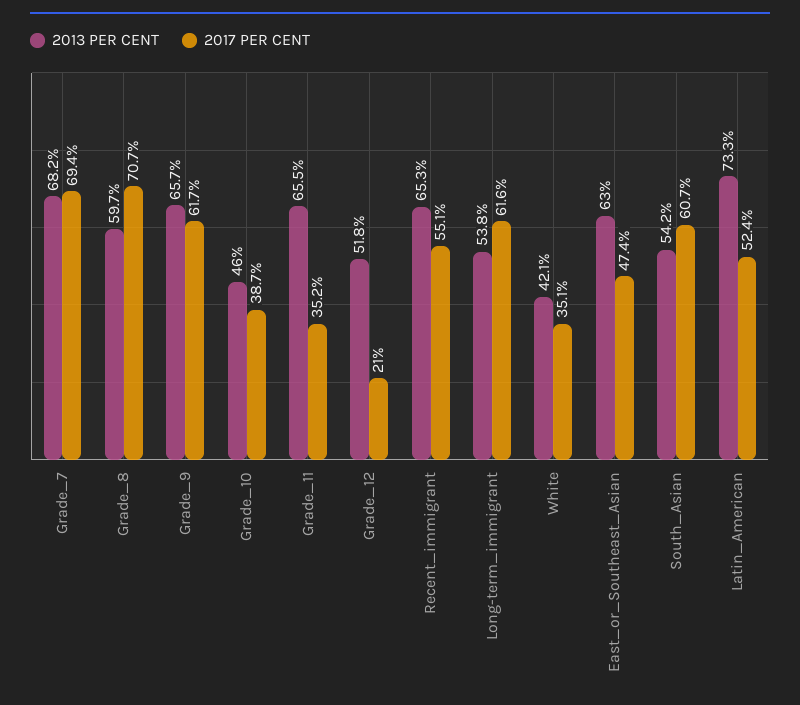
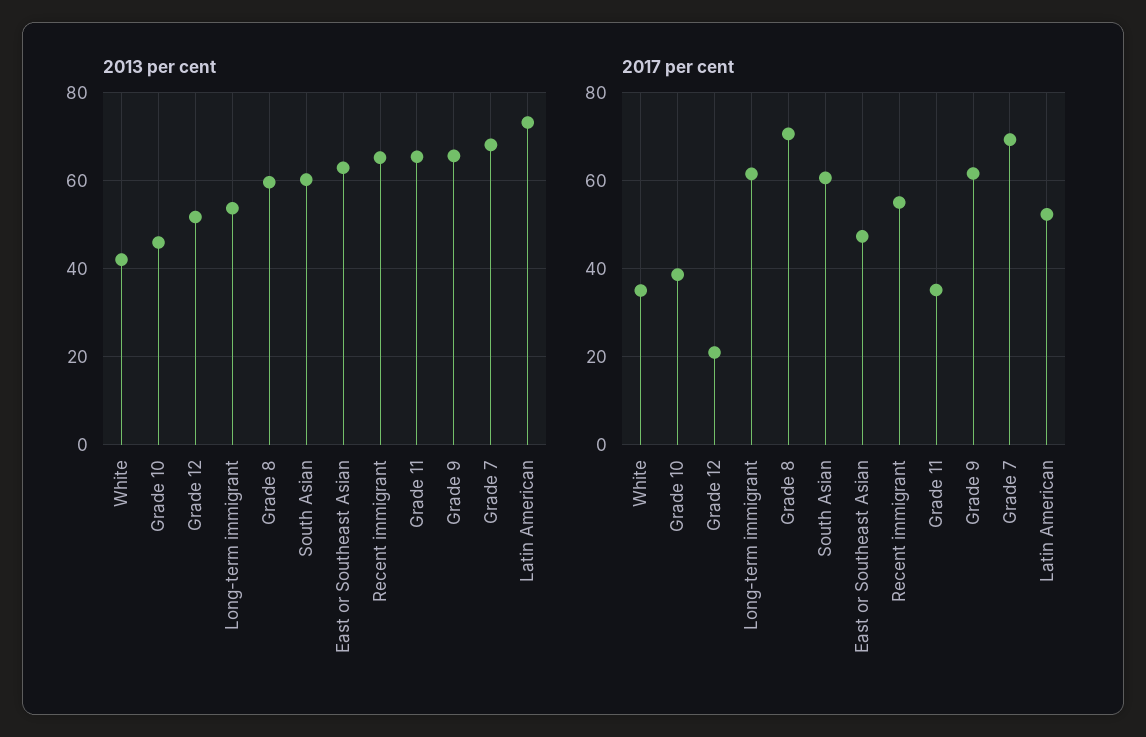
2013 PER CENT, South_Asian: 54.2 -> 60

